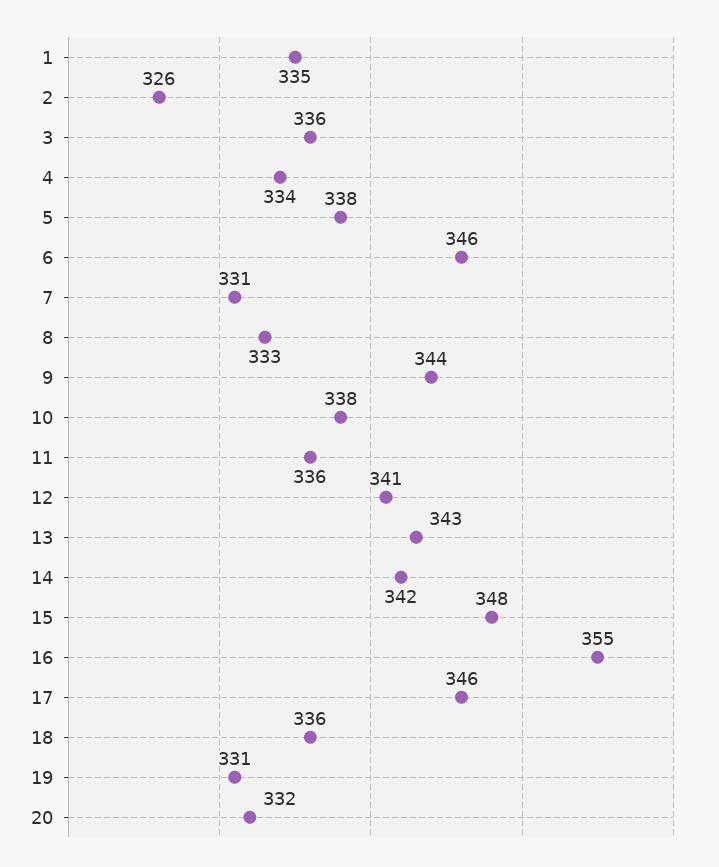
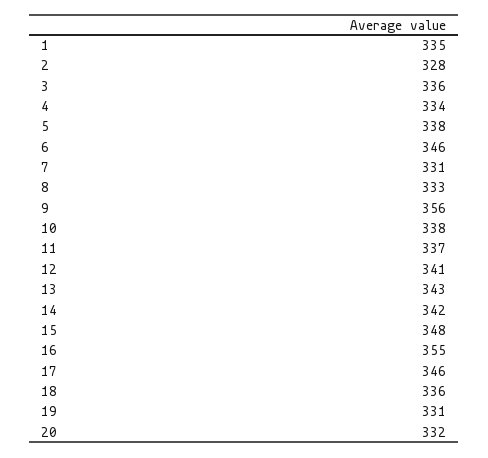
2: 326 -> 328
9: 344 -> 356
11: 336 -> 337

